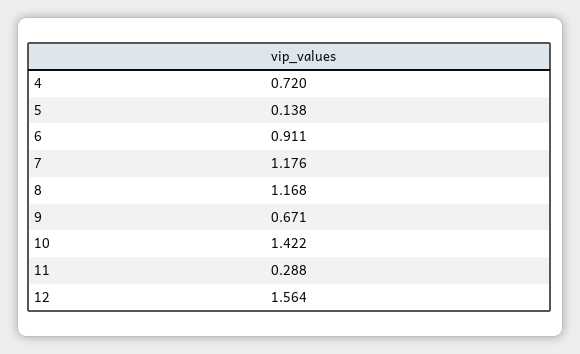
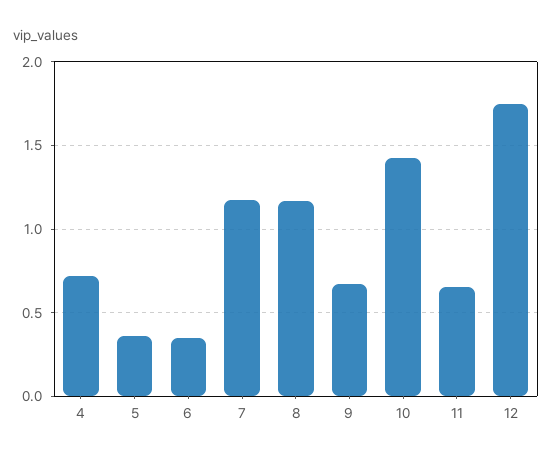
5: 0.138 -> 0.35
6: 0.911 -> 0.35
11: 0.288 -> 0.65
12: 1.564 -> 1.75

